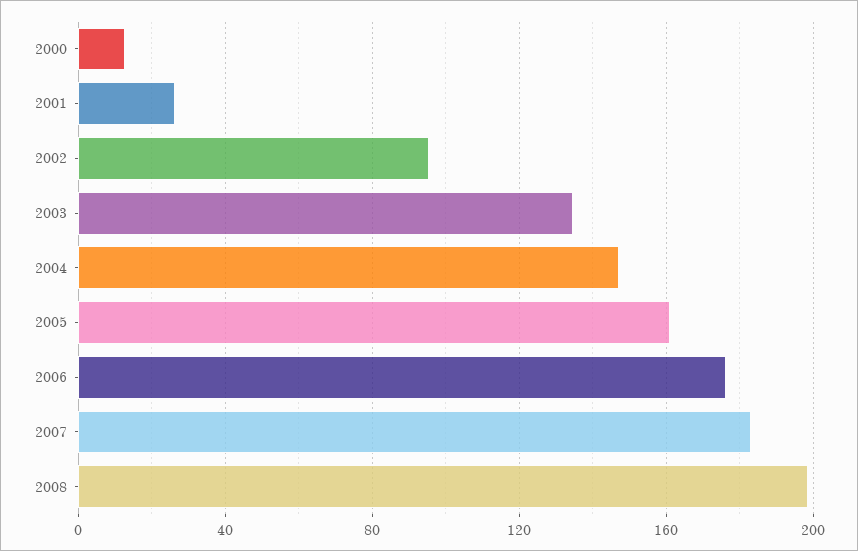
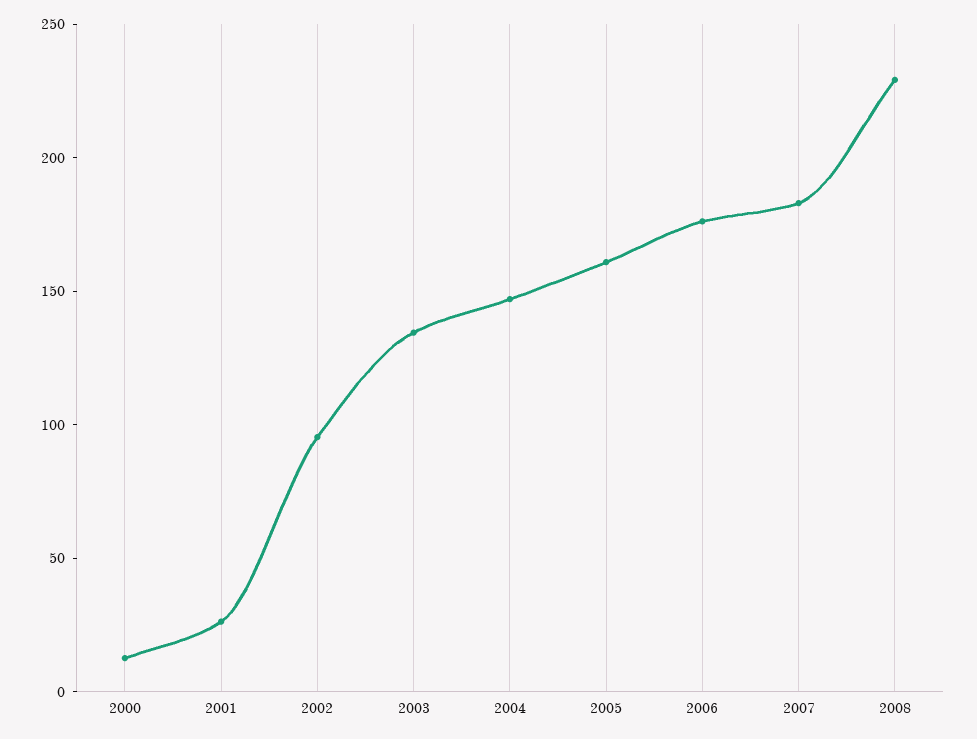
2008: 200 -> 230

